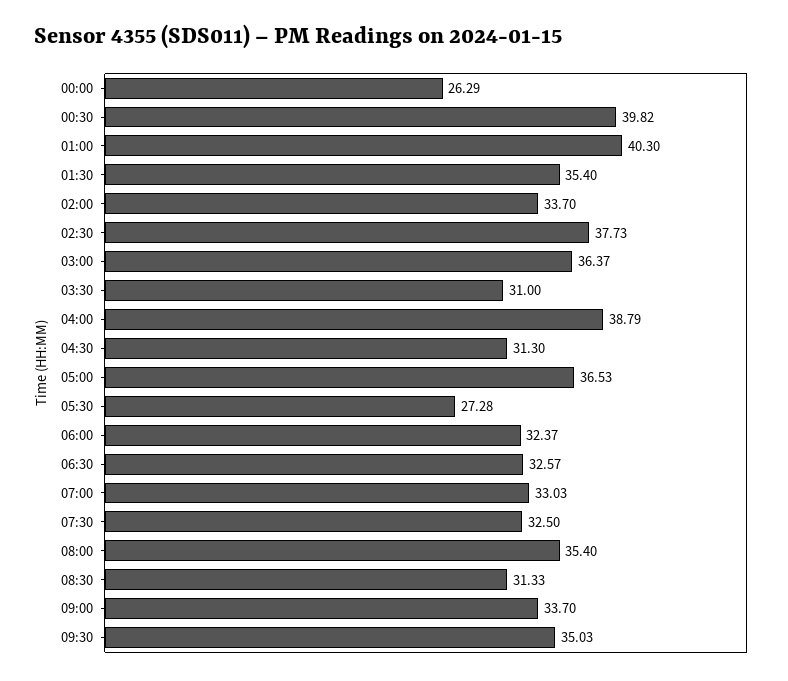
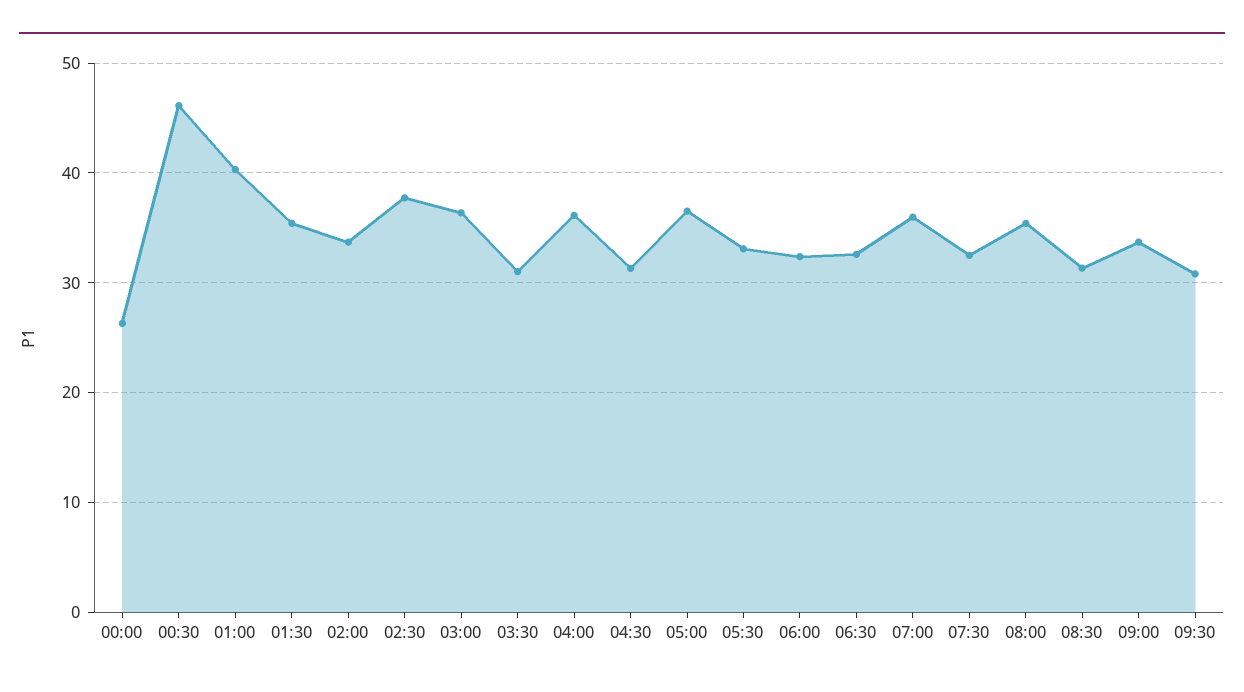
00:30: 39.82 -> 46
04:00: 38.79 -> 36
05:30: 27.28 -> 33
07:00: 33.03 -> 36
09:30: 35.03 -> 31

